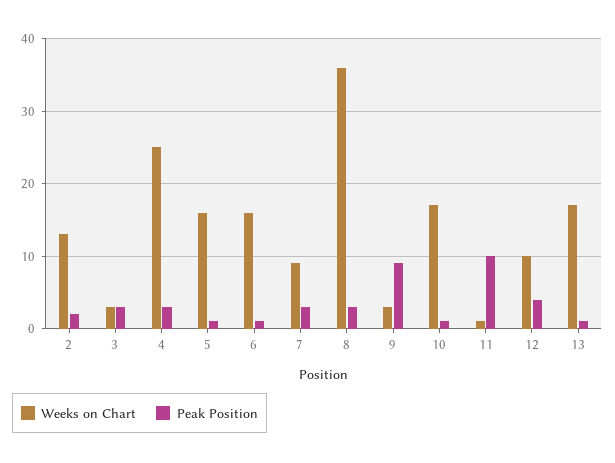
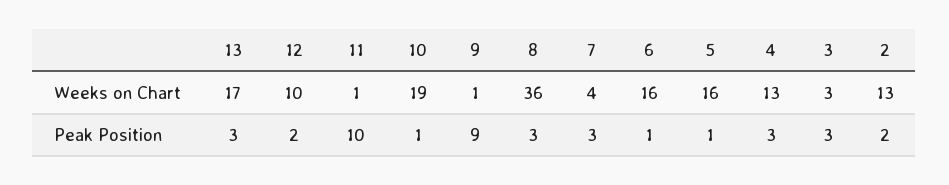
Weeks on Chart, 4: 25 -> 13
Weeks on Chart, 7: 9 -> 4
Weeks on Chart, 9: 3 -> 1
Weeks on Chart, 10: 17 -> 19
Peak Position, 12: 4 -> 2
Peak Position, 13: 1 -> 3

